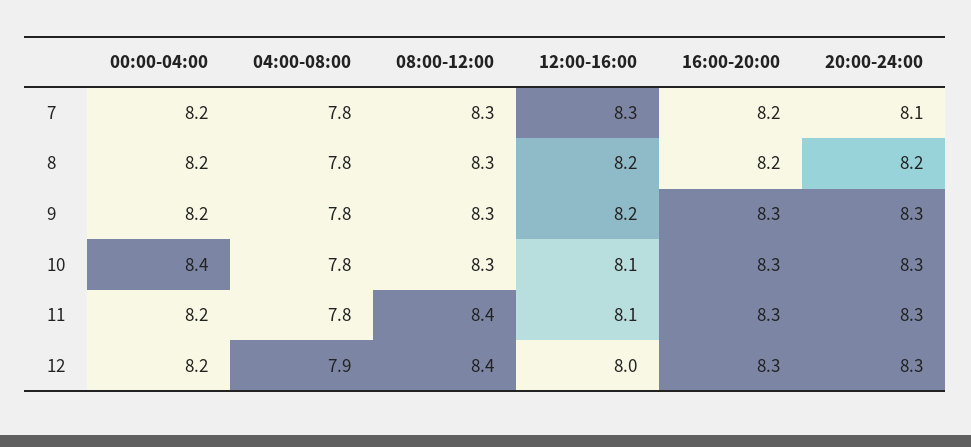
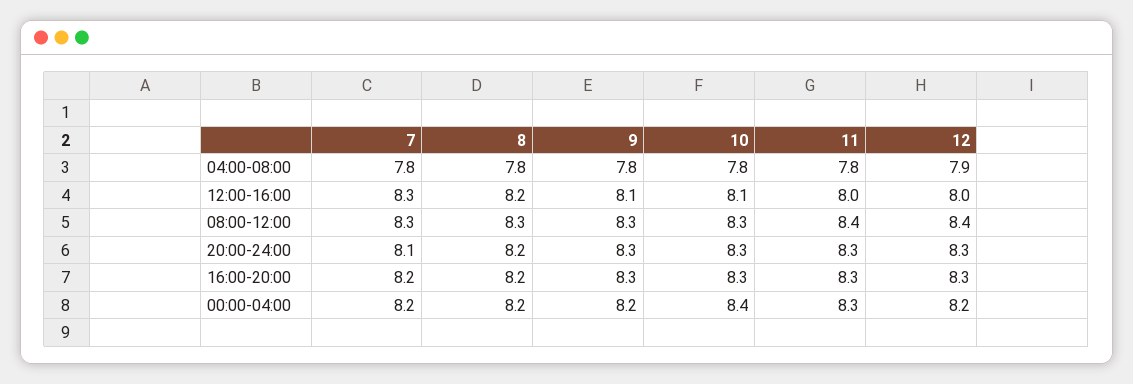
12:00-16:00, 9: 8.2 -> 8.1
00:00-04:00, 11: 8.2 -> 8.3
12:00-16:00, 11: 8.1 -> 8

